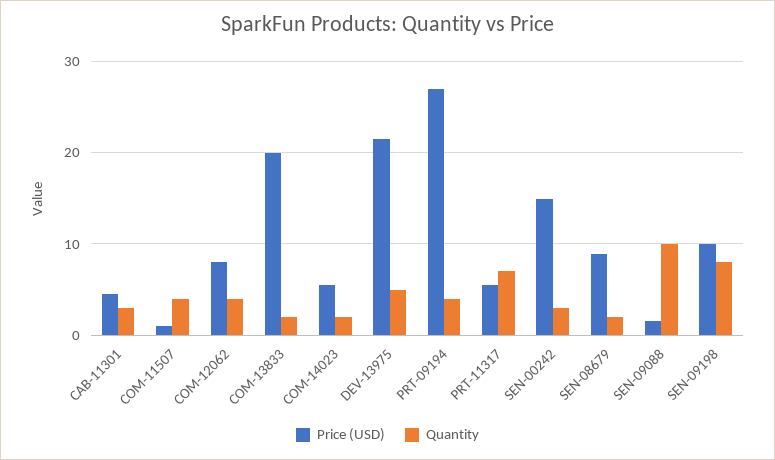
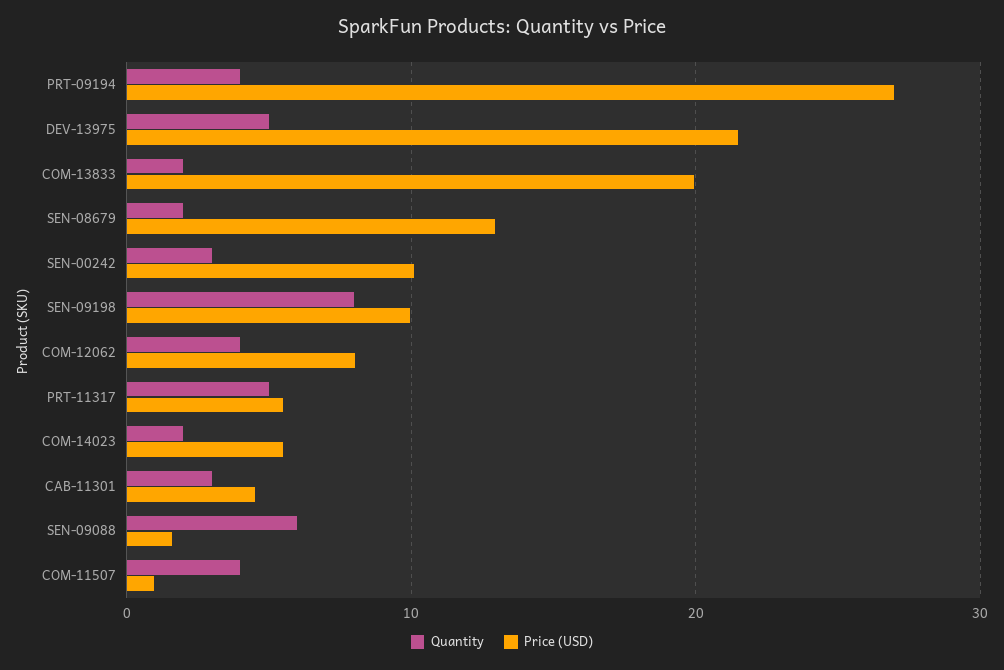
Quantity, PRT-11317: 7 -> 5
Price (USD), SEN-00242: 15 -> 10
Price (USD), SEN-08679: 9 -> 13
Quantity, SEN-09088: 10 -> 6

